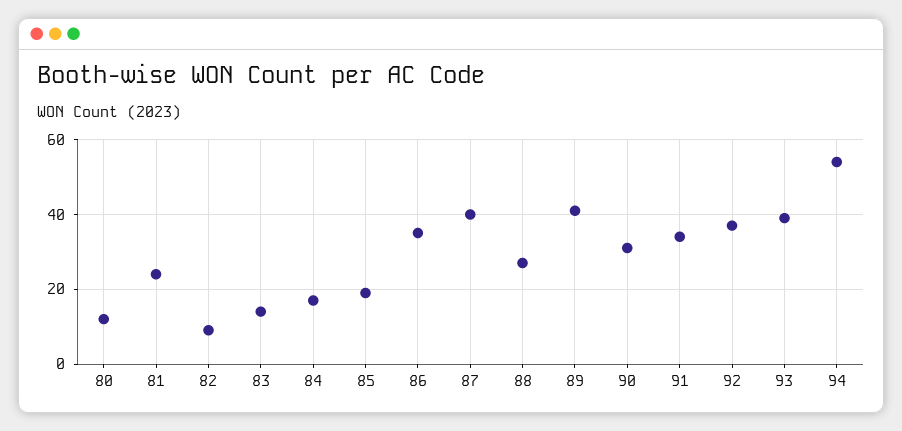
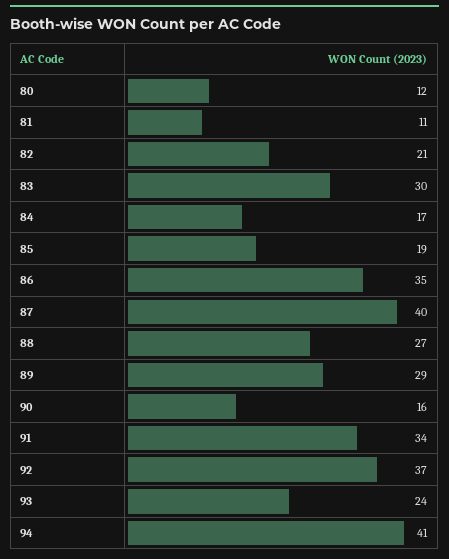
81: 25 -> 11
82: 10 -> 21
83: 15 -> 30
89: 40 -> 29
90: 30 -> 16
93: 40 -> 24
94: 55 -> 41

